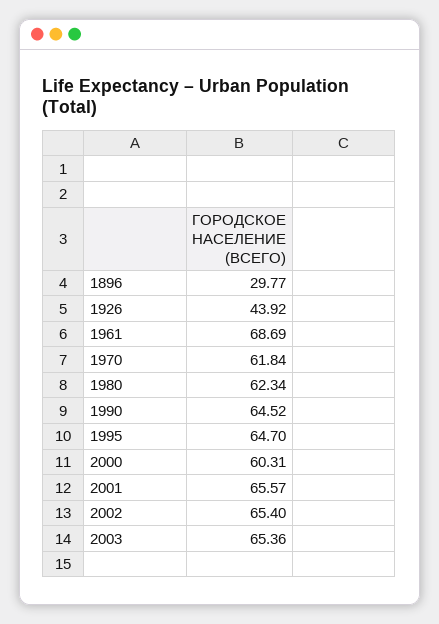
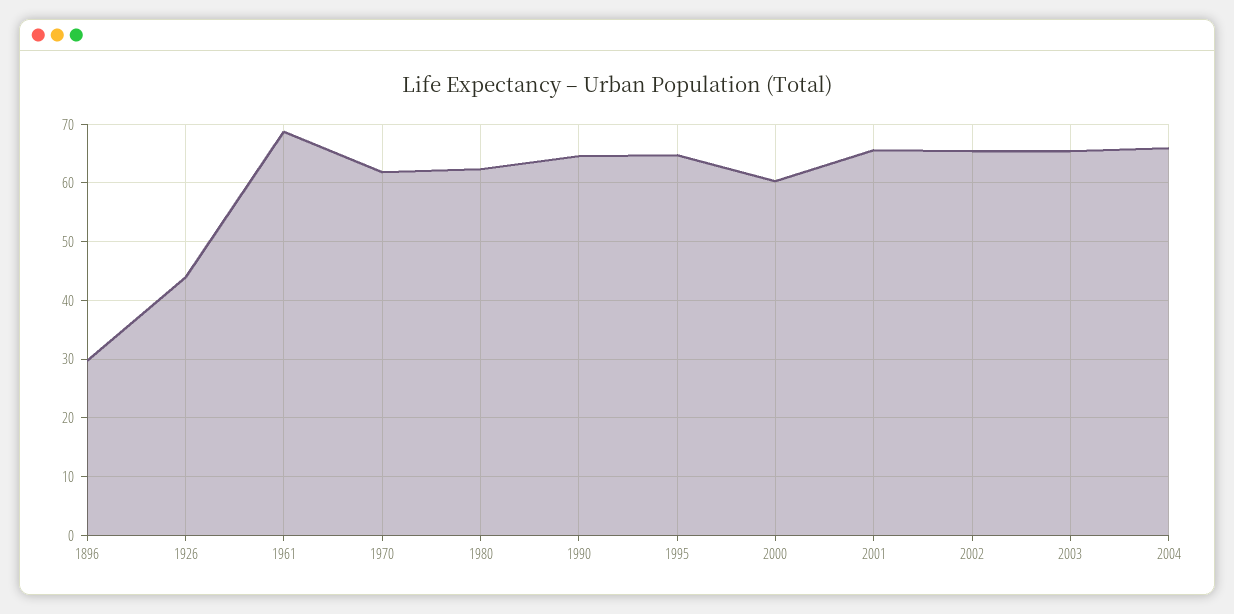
2004: none -> 66

